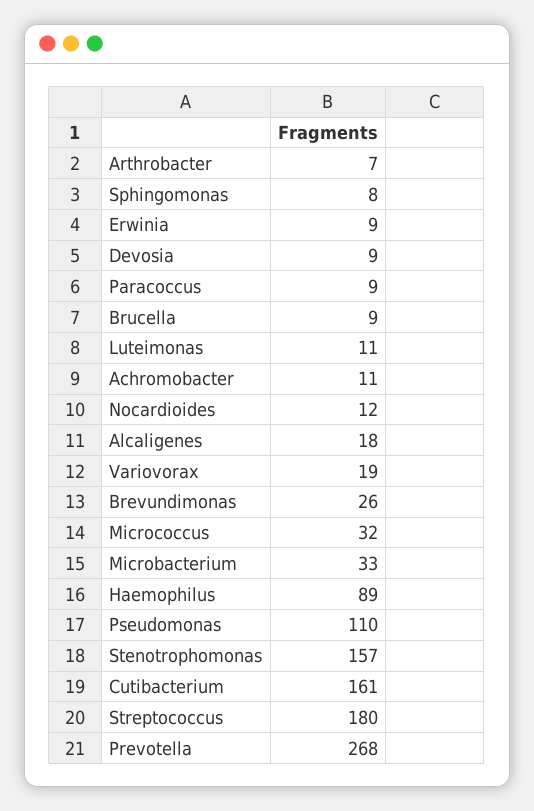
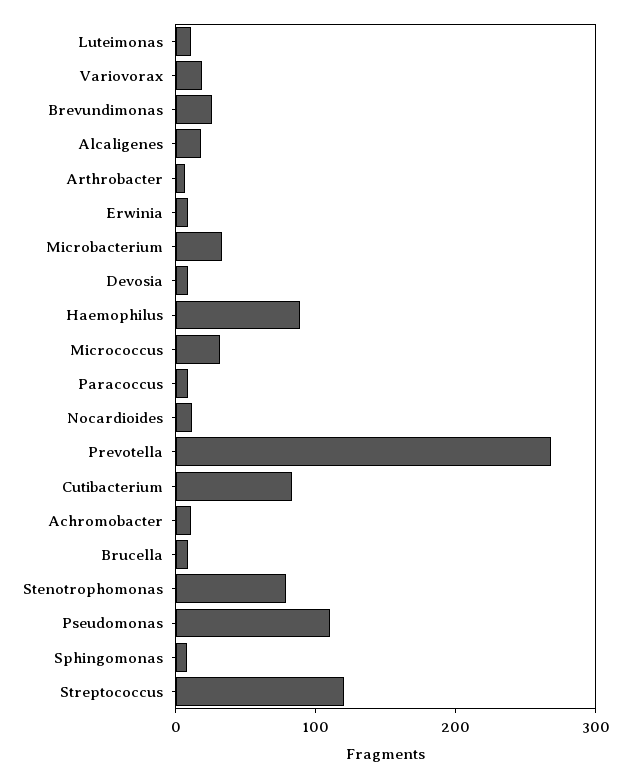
Stenotrophomonas: 157 -> 80
Cutibacterium: 161 -> 80
Streptococcus: 180 -> 120

